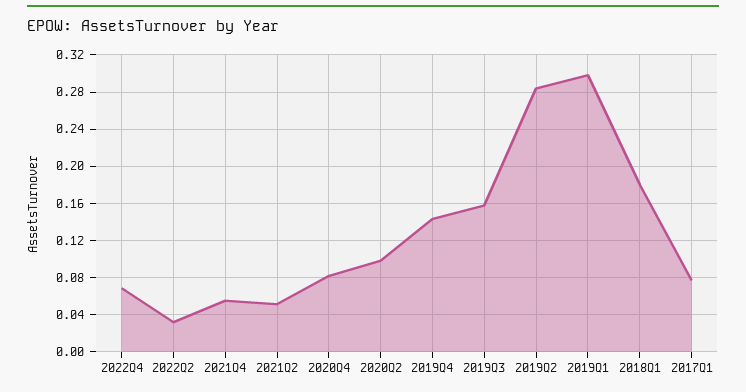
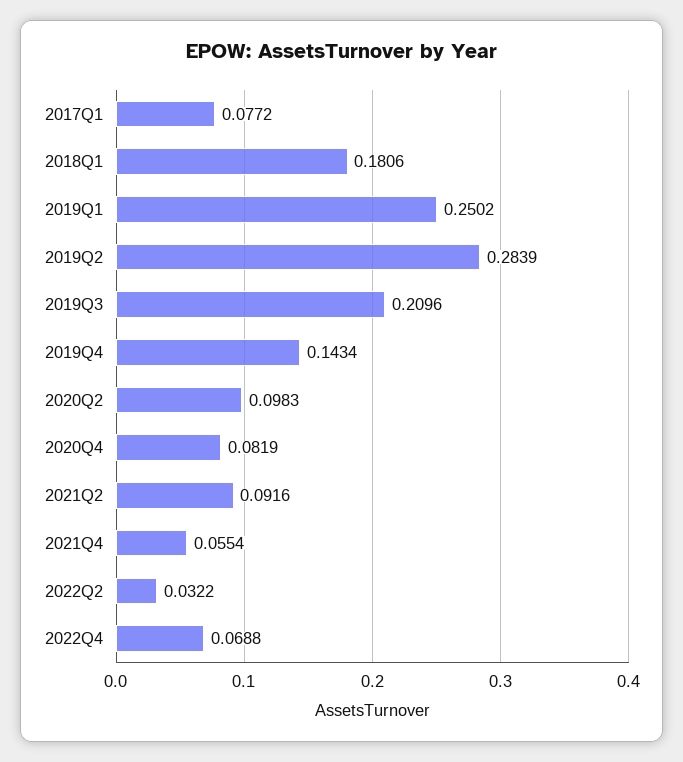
2021Q2: 0.05 -> 0.0916
2019Q3: 0.16 -> 0.2096
2019Q1: 0.3 -> 0.2502

